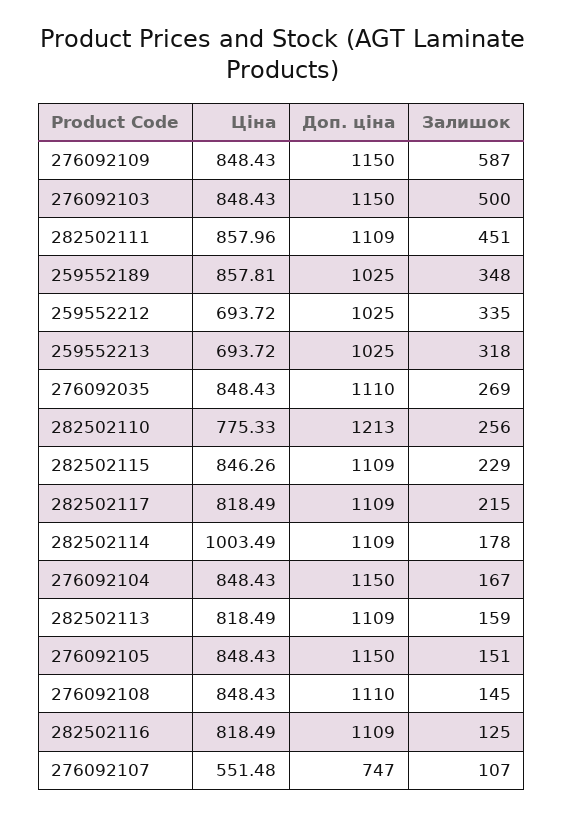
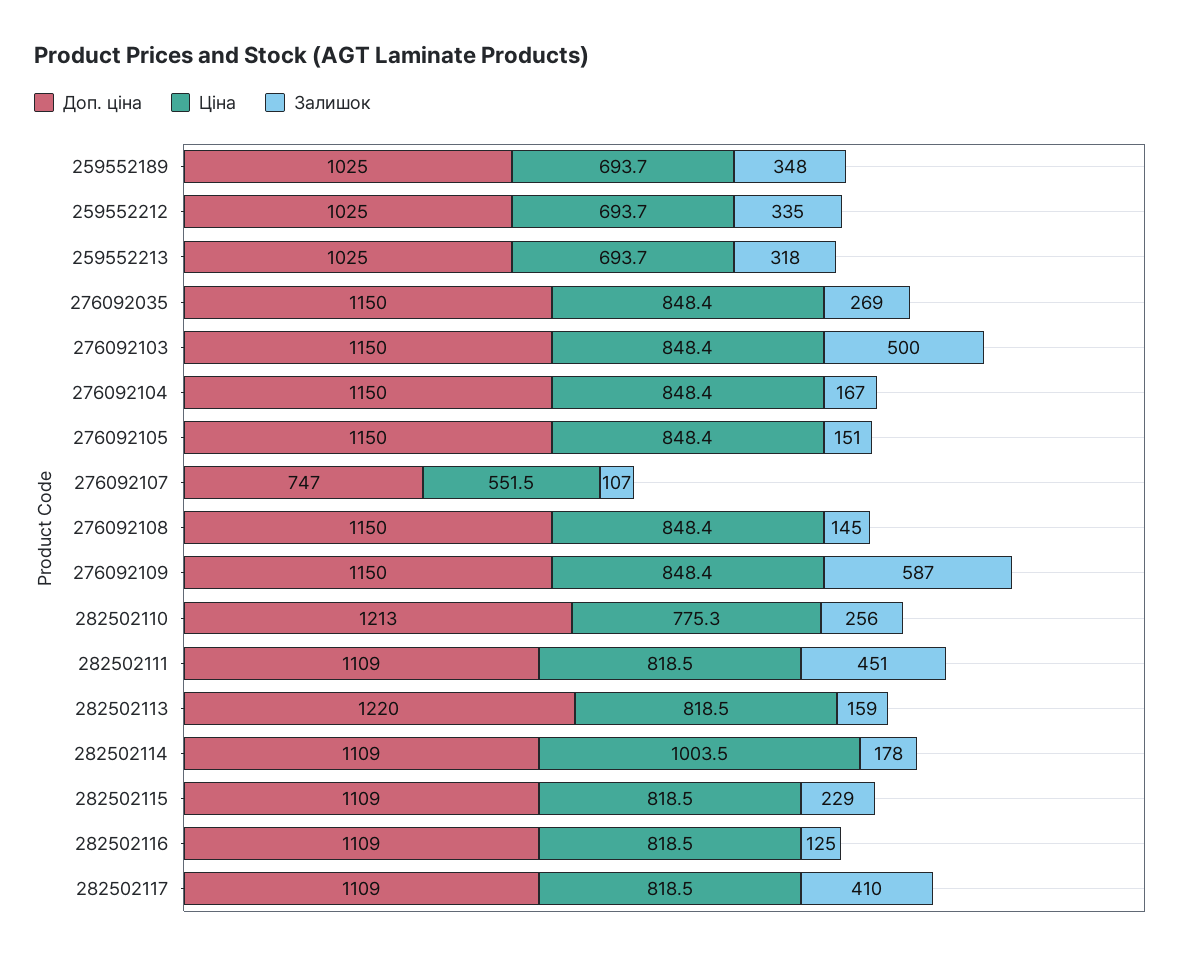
Ціна, 282502111: 857.96 -> 818.5
Ціна, 259552189: 857.81 -> 693.7
Доп. ціна, 276092035: 1110 -> 1150
Ціна, 282502115: 846.26 -> 818.5
Залишок, 282502117: 215 -> 410
Доп. ціна, 282502113: 1109 -> 1220
Доп. ціна, 276092108: 1110 -> 1150

